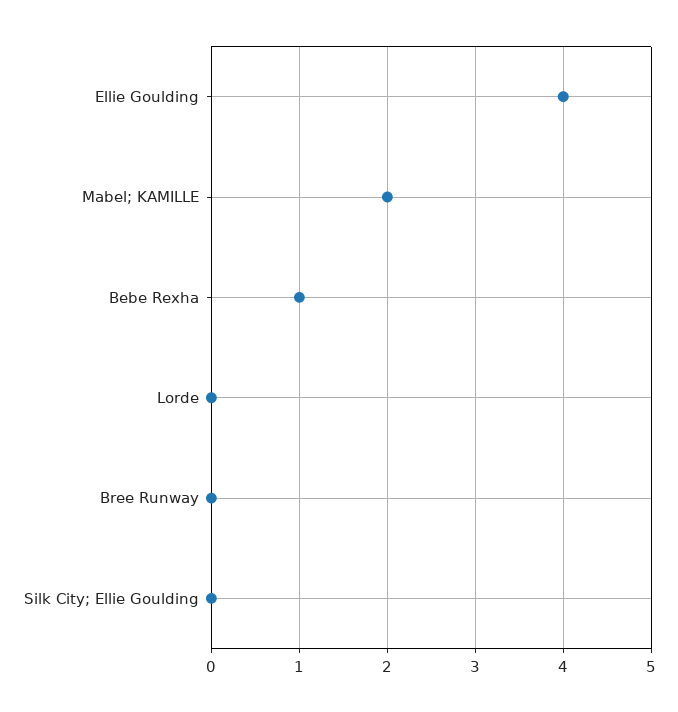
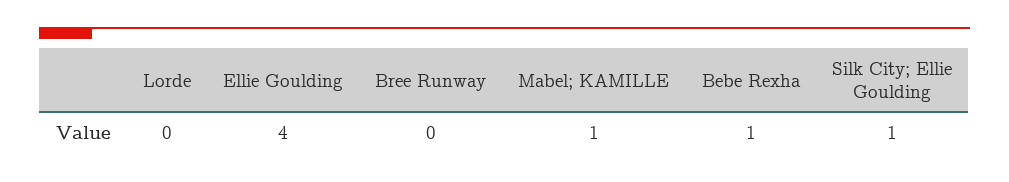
Mabel; KAMILLE: 2 -> 1
Silk City; Ellie Goulding: 0 -> 1

